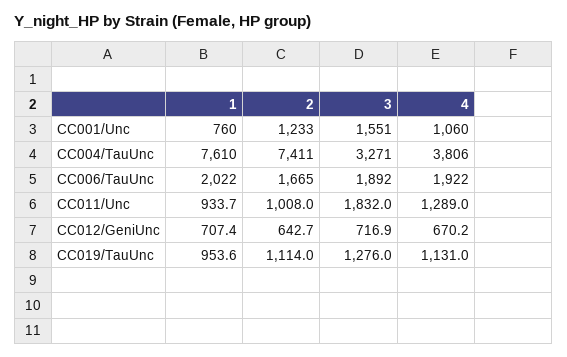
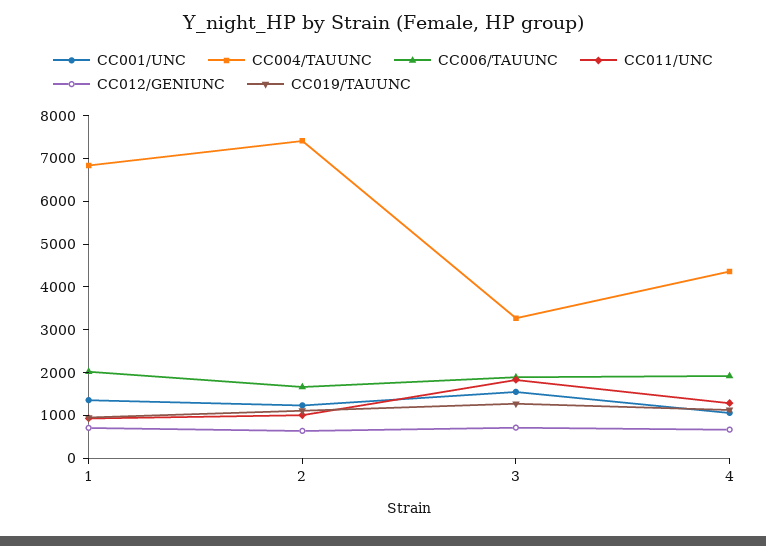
CC001/Unc, 1: 760 -> 1400
CC004/TauUnc, 1: 7610 -> 6800
CC004/TauUnc, 4: 3806 -> 4400

